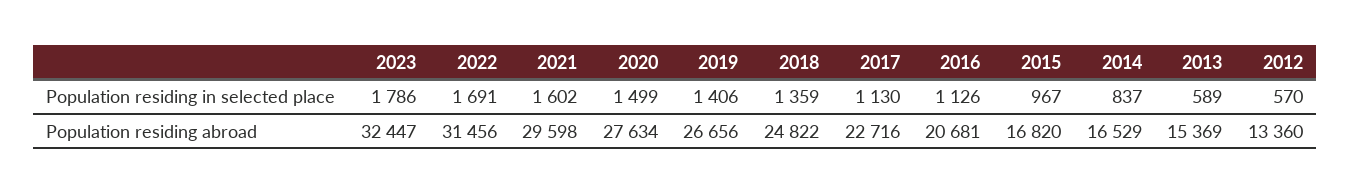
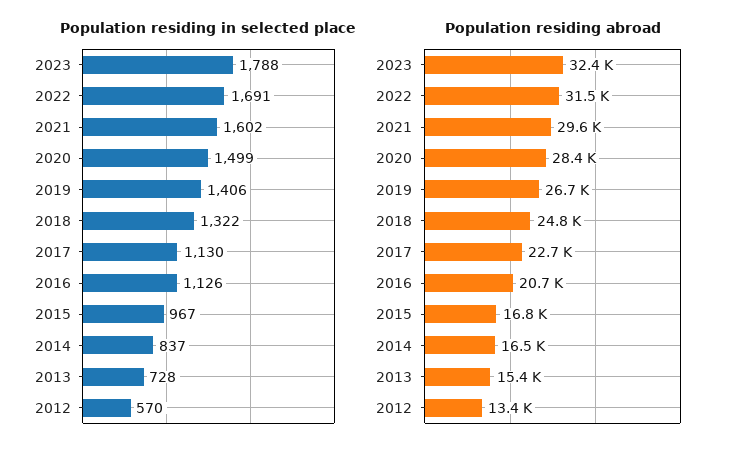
Population residing in selected place, 2023: 1786 -> 1788
Population residing in selected place, 2018: 1359 -> 1322
Population residing in selected place, 2013: 589 -> 728
Population residing abroad, 2020: 27634 -> 28400

